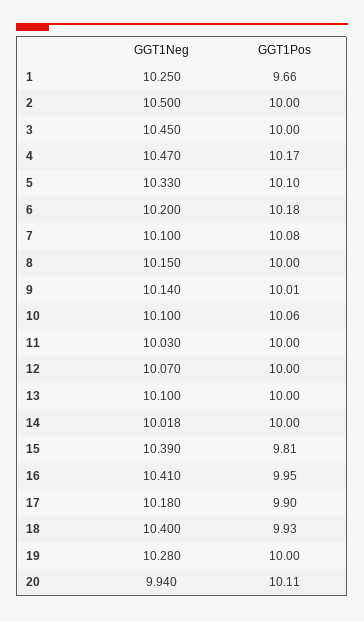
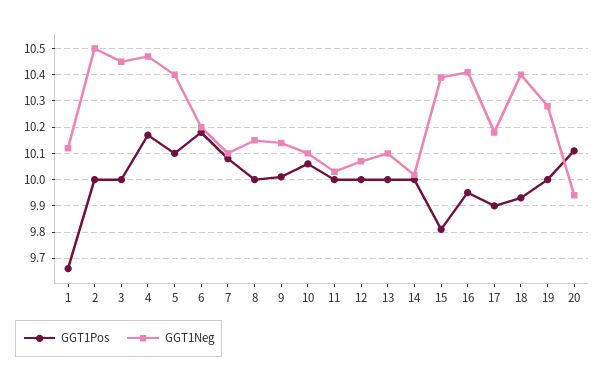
GGT1Neg, 1: 10.25 -> 10.125
GGT1Neg, 5: 10.33 -> 10.4

